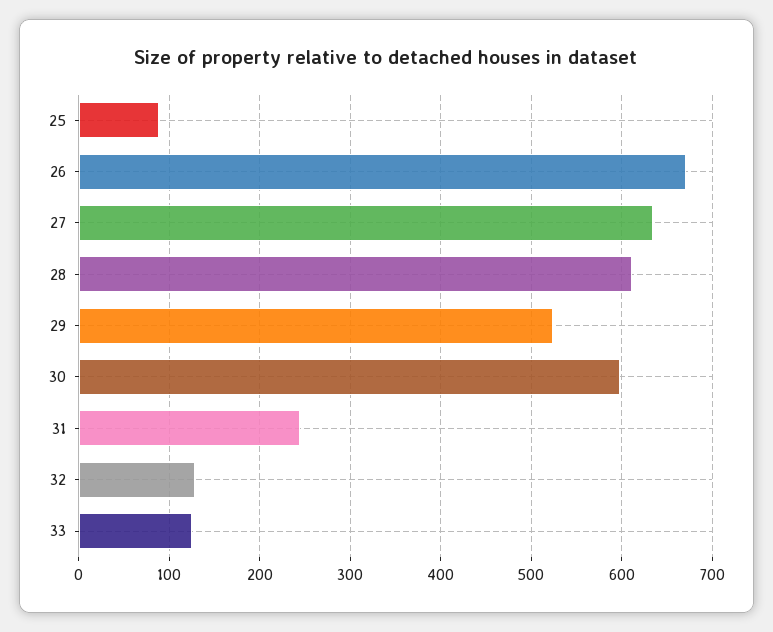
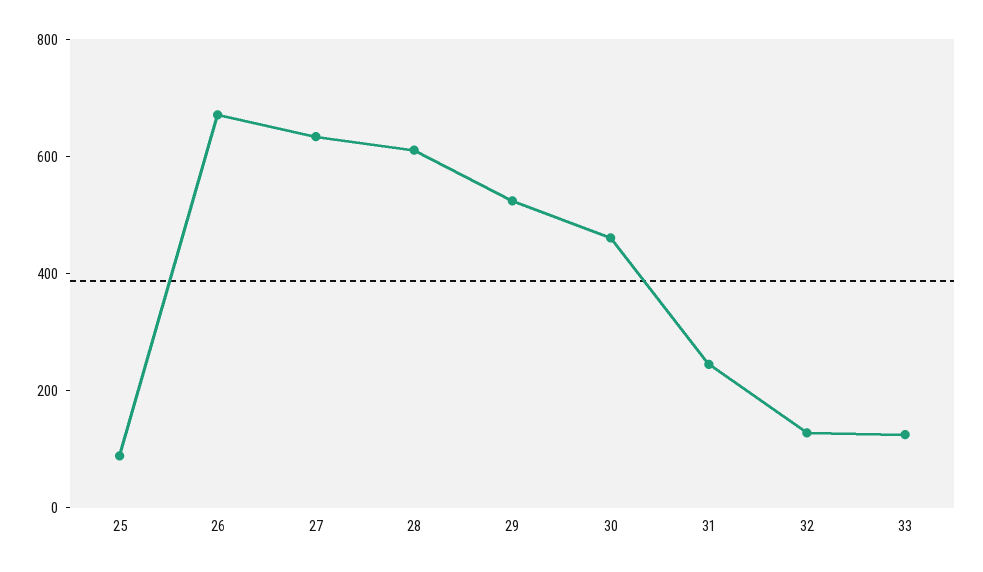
30: 600 -> 450

